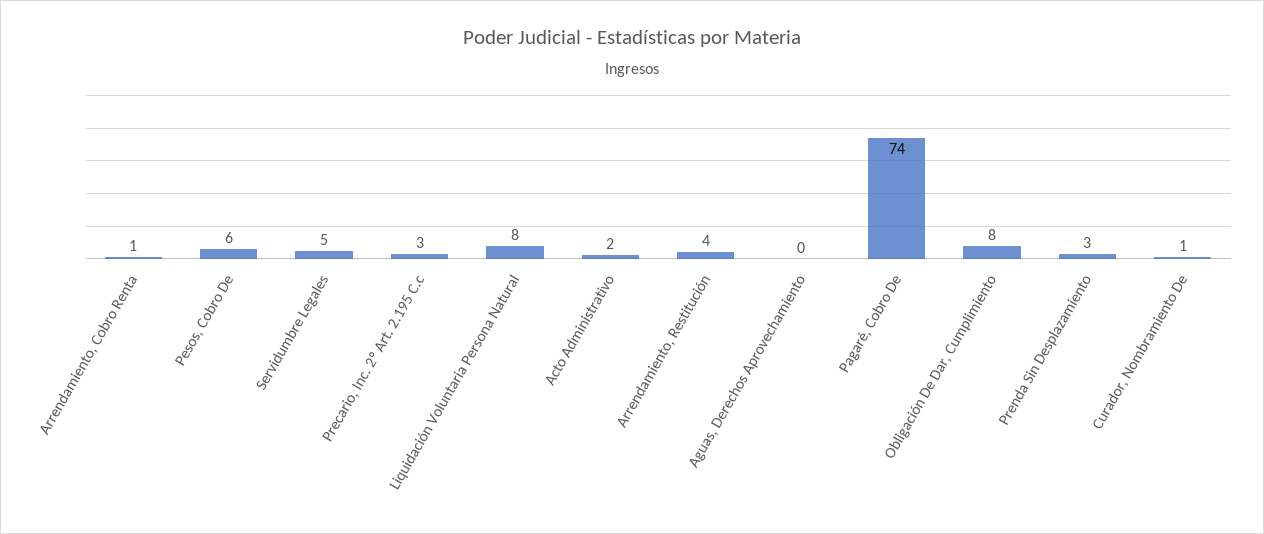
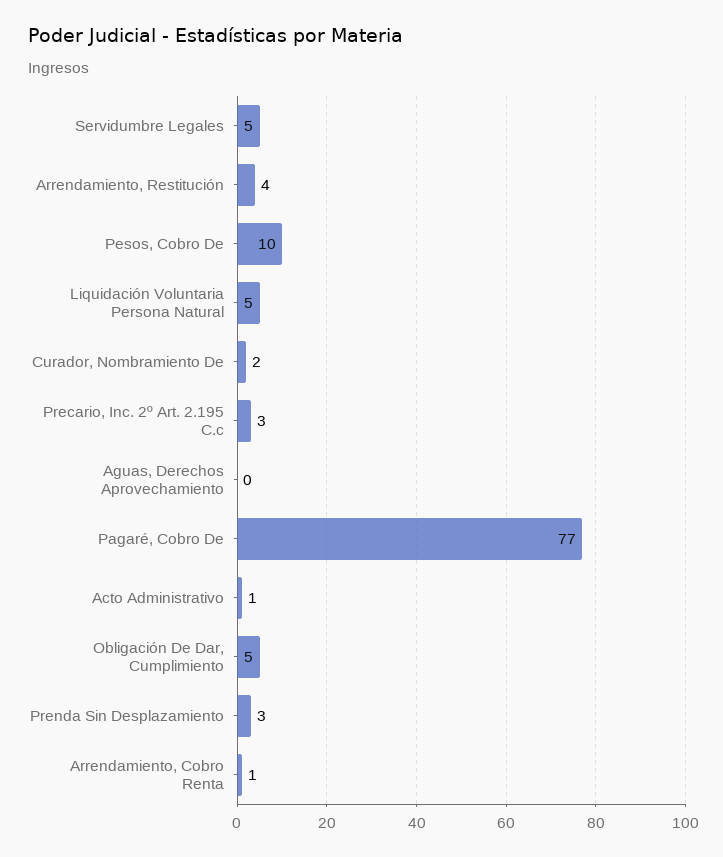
Pesos, Cobro De: 6 -> 10
Liquidación Voluntaria Persona Natural: 8 -> 5
Acto Administrativo: 2 -> 1
Pagaré, Cobro De: 74 -> 77
Obligación De Dar, Cumplimiento: 8 -> 5
Curador, Nombramiento De: 1 -> 2

